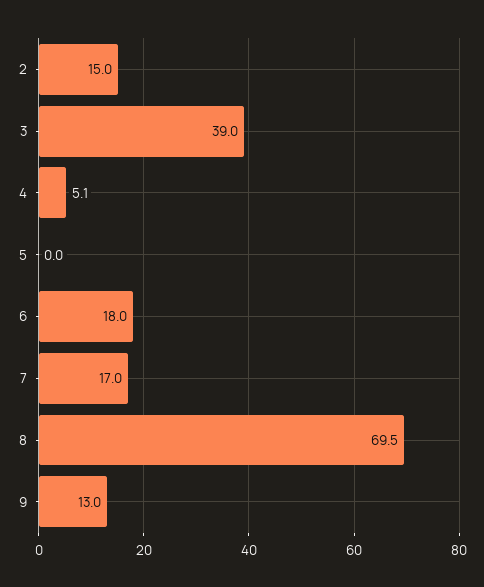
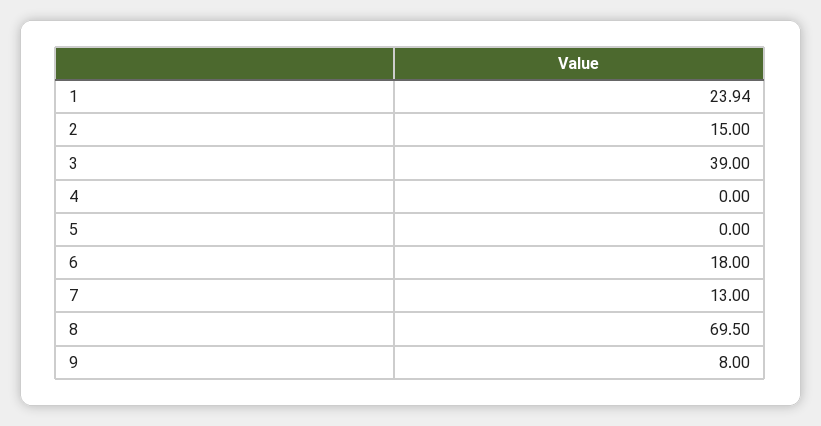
4: 5.1 -> 0
7: 17 -> 13
9: 13 -> 8
1: none -> 23.94

